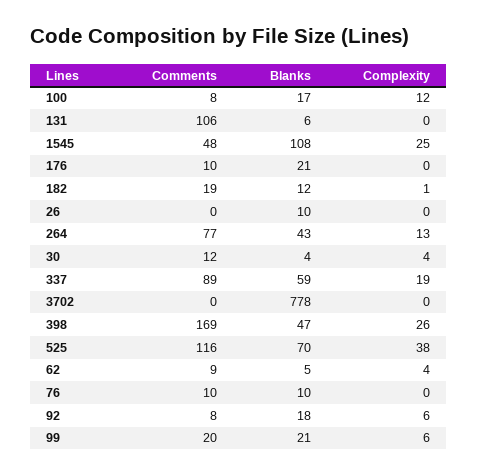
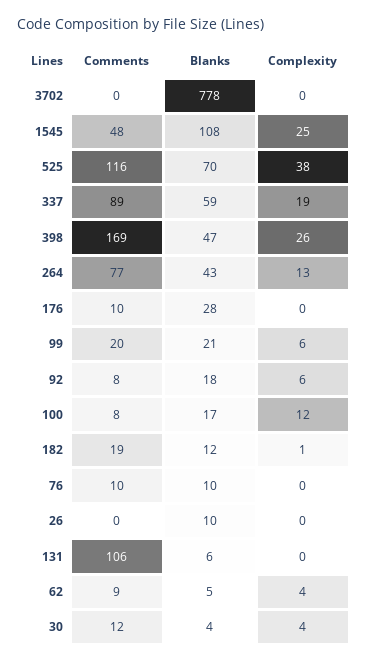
Blanks, 176: 21 -> 28

